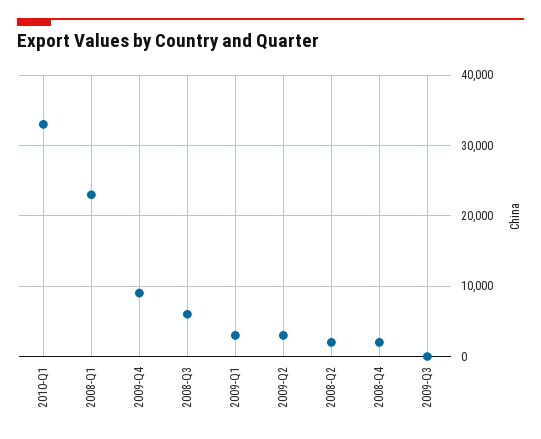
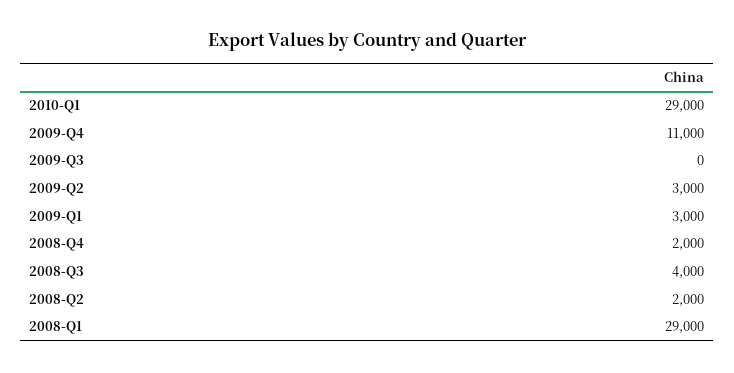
2010-Q1: 33000 -> 29000
2008-Q1: 23000 -> 29000
2009-Q4: 9000 -> 11000
2008-Q3: 6000 -> 4000

